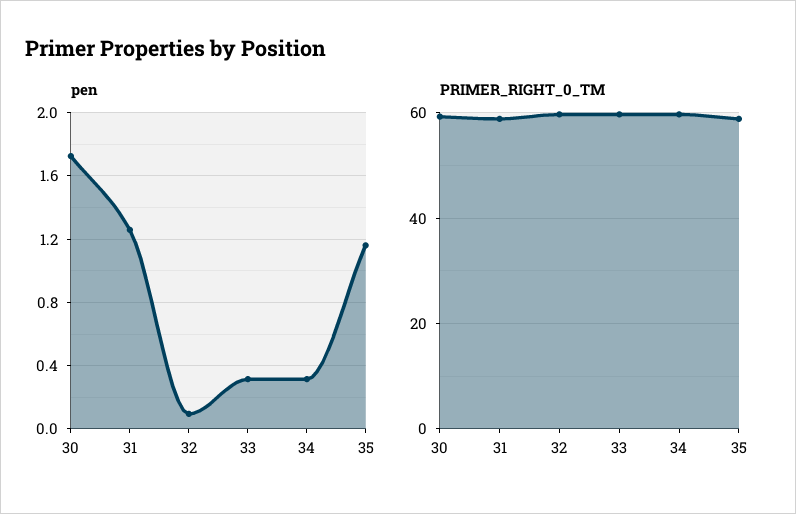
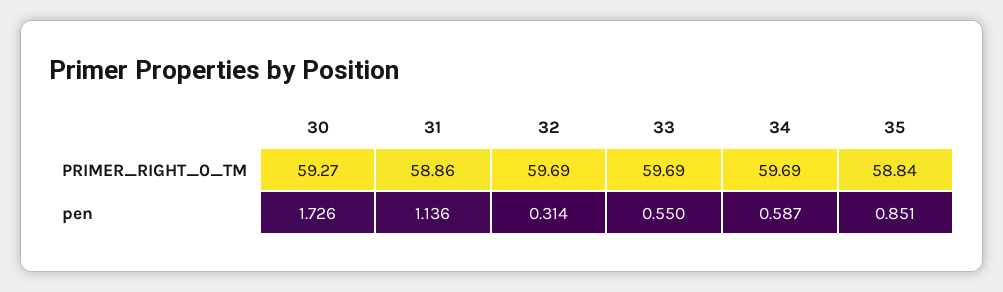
pen, 31: 1.25 -> 1.136
pen, 32: 0.1 -> 0.314
pen, 33: 0.3 -> 0.55
pen, 34: 0.3 -> 0.587
pen, 35: 1.15 -> 0.851

